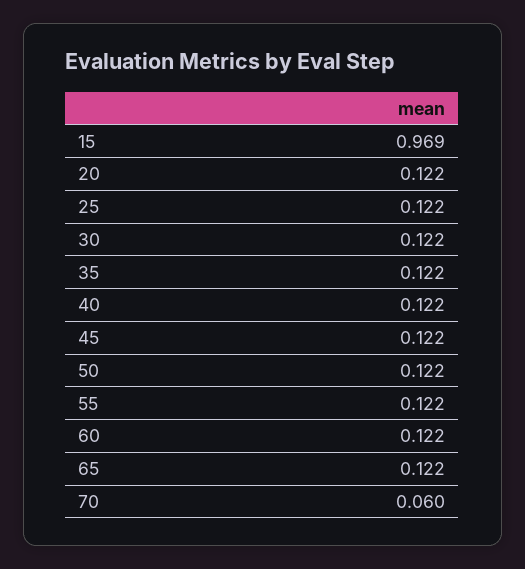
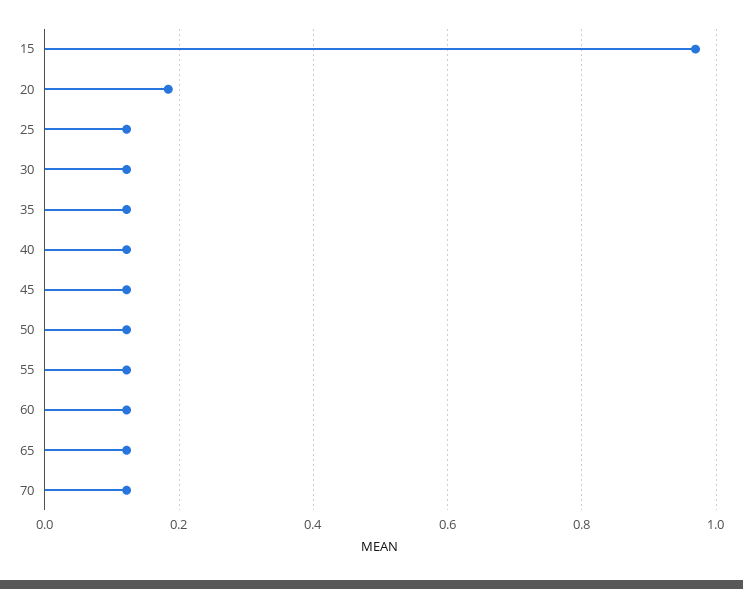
20: 0.122 -> 0.18
70: 0.06 -> 0.12

